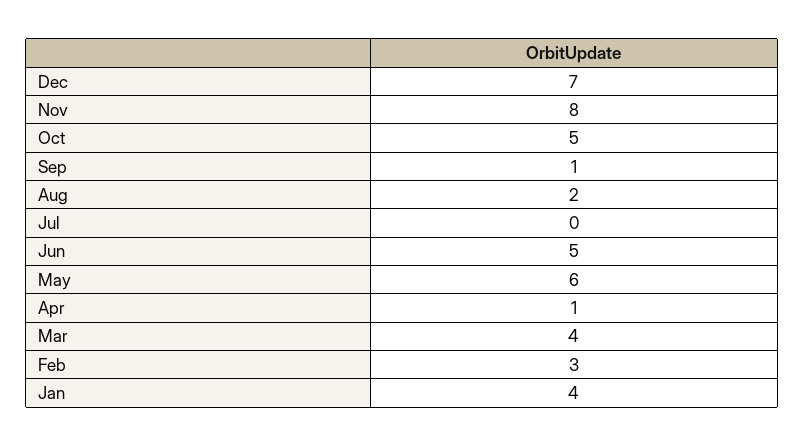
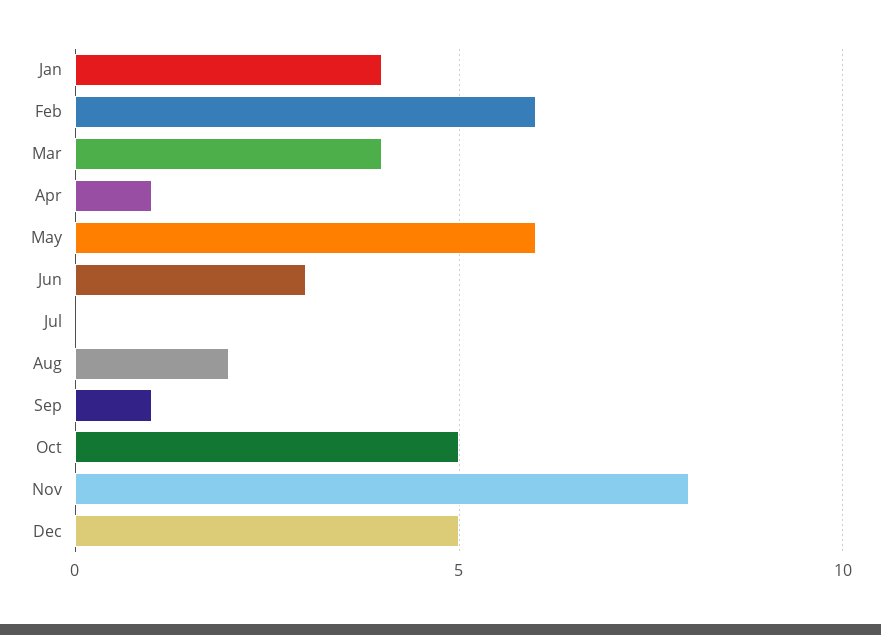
Dec: 7 -> 5
Jun: 5 -> 3
Feb: 3 -> 6

